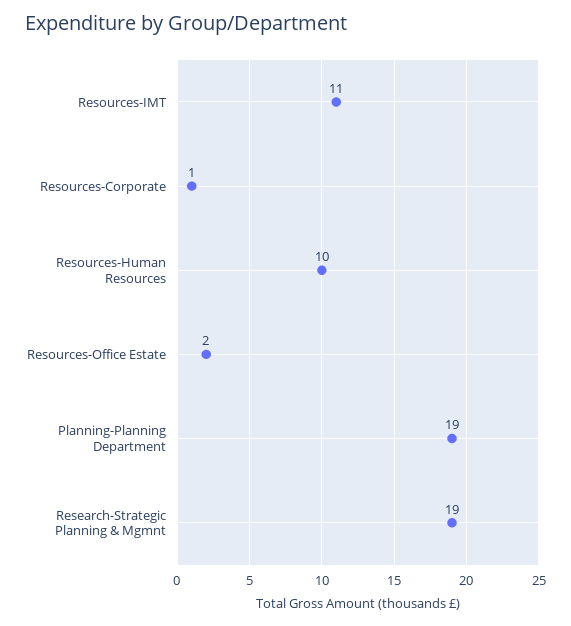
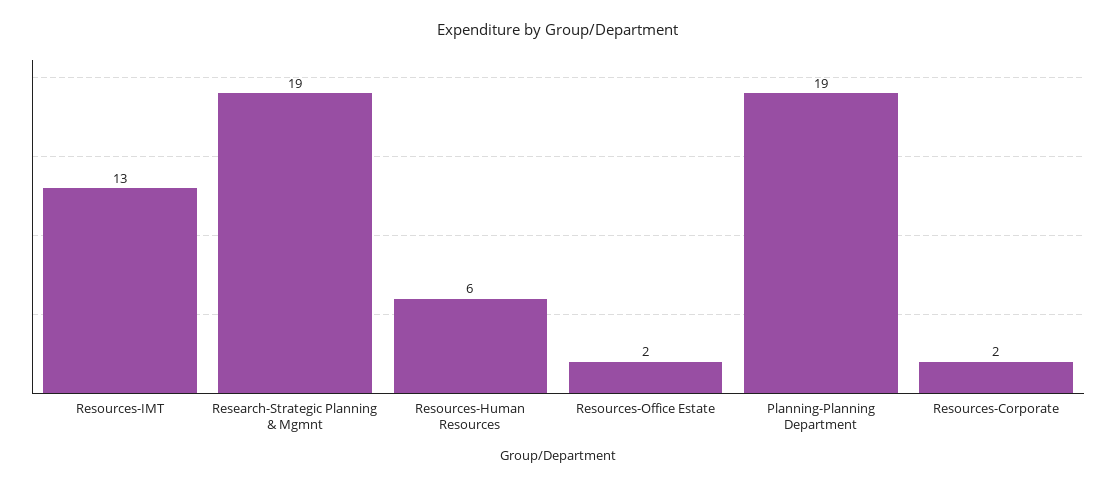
Resources-IMT: 11 -> 13
Resources-Corporate: 1 -> 2
Resources-Human Resources: 10 -> 6

